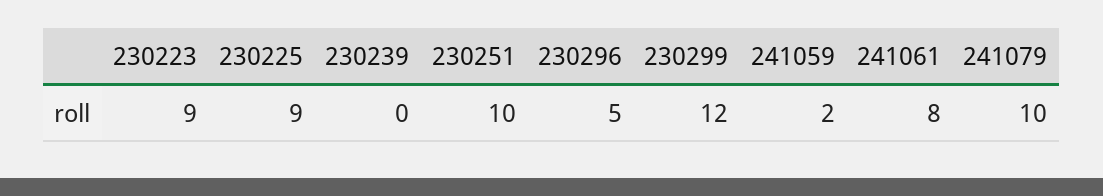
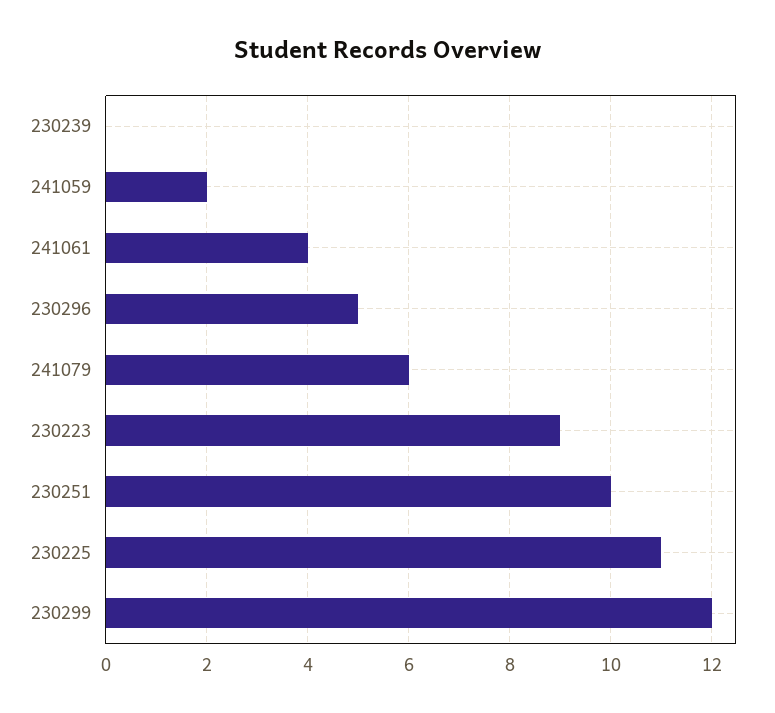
230225: 9 -> 11
241061: 8 -> 4
241079: 10 -> 6

